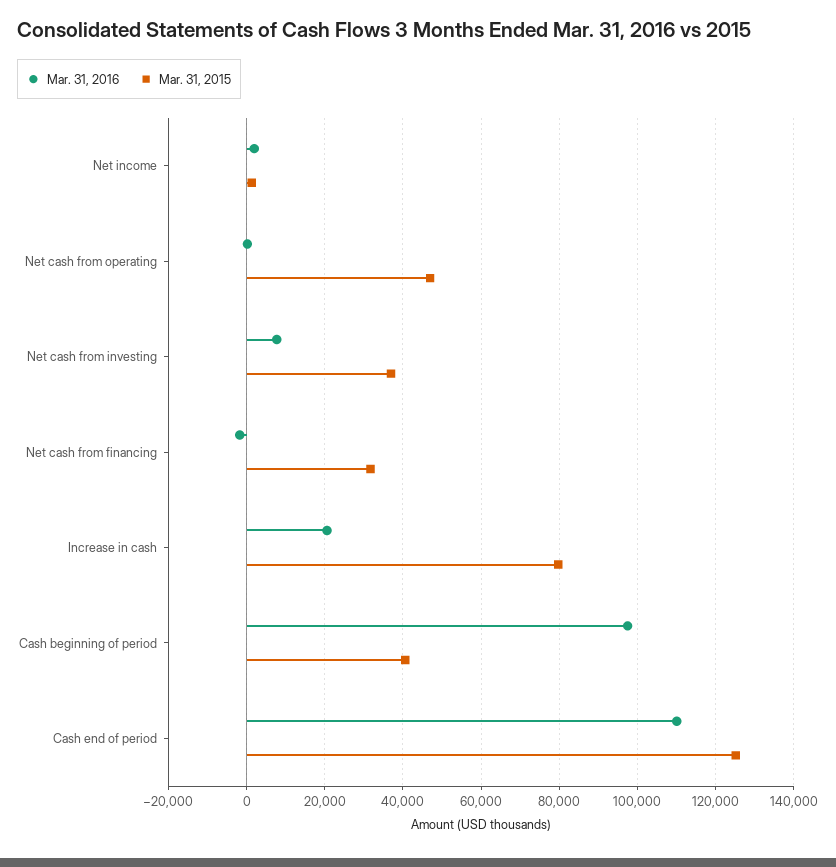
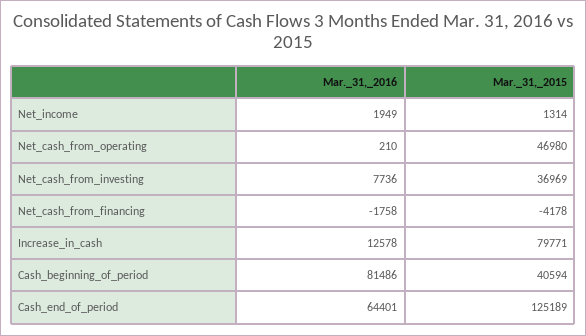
Mar. 31, 2015, Net cash from financing: 32000 -> -4178
Mar. 31, 2016, Increase in cash: 20000 -> 12578
Mar. 31, 2016, Cash beginning of period: 98000 -> 81486
Mar. 31, 2016, Cash end of period: 110000 -> 64401

